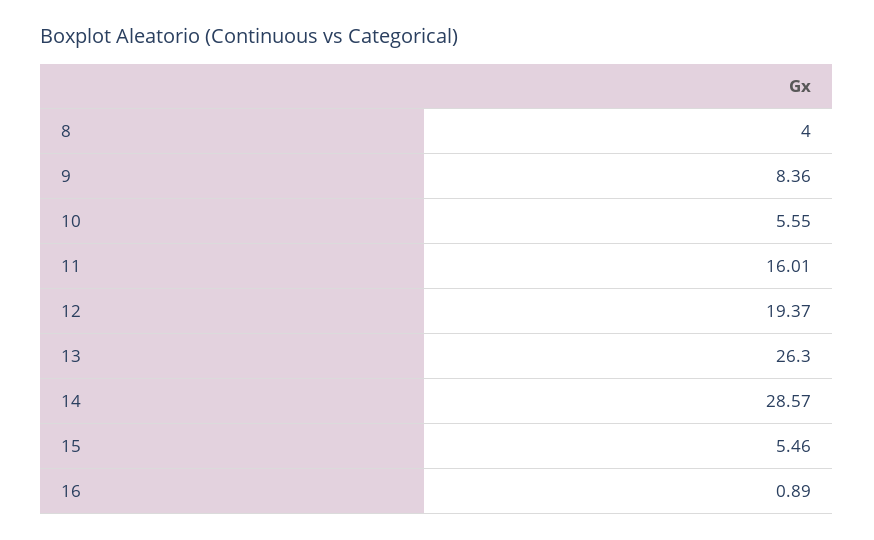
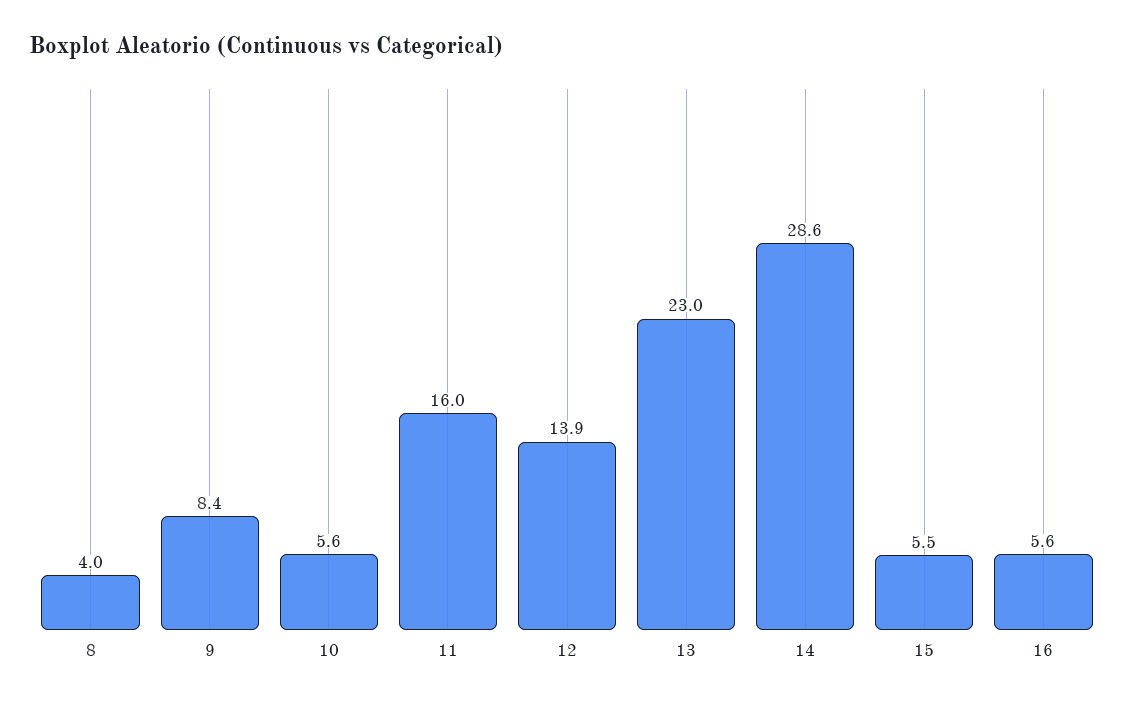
12: 19.37 -> 13.9
13: 26.3 -> 23
16: 0.89 -> 5.6

